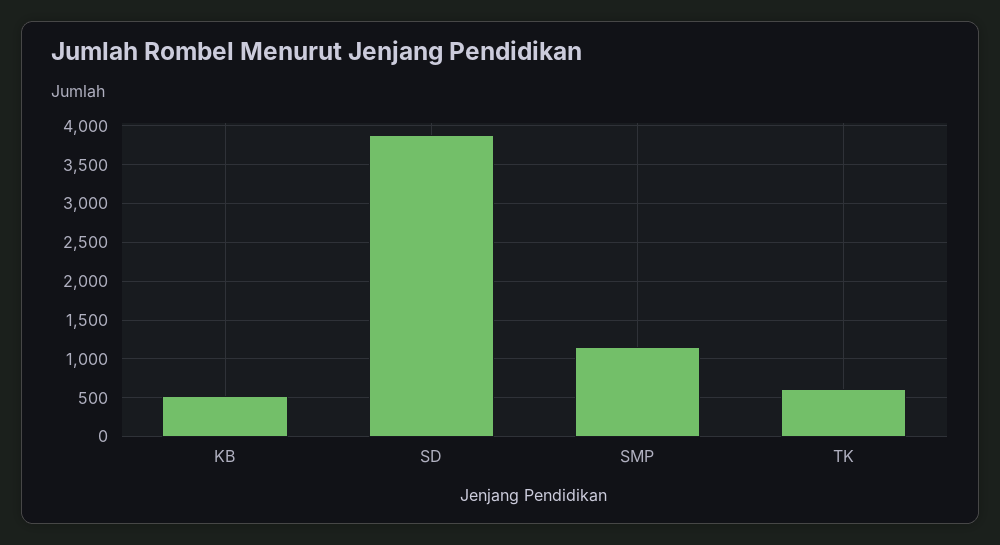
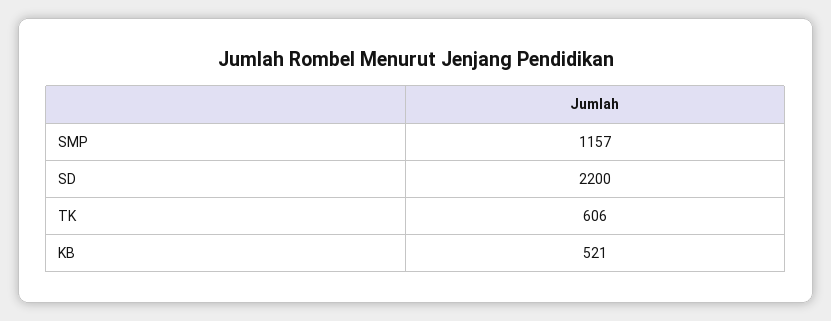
SD: 3900 -> 2200

